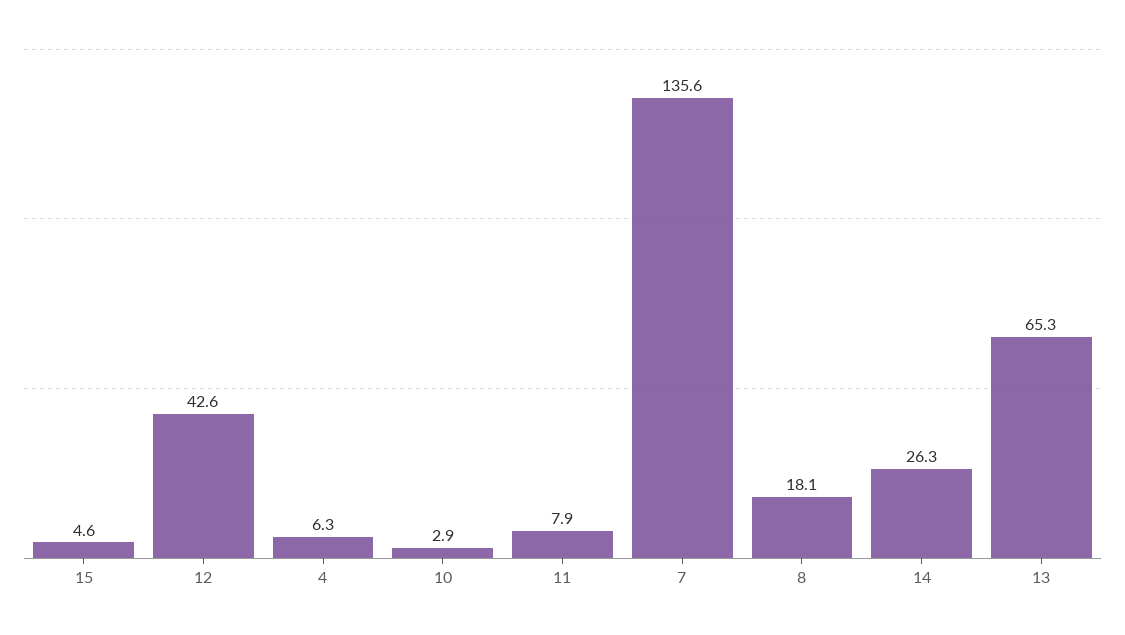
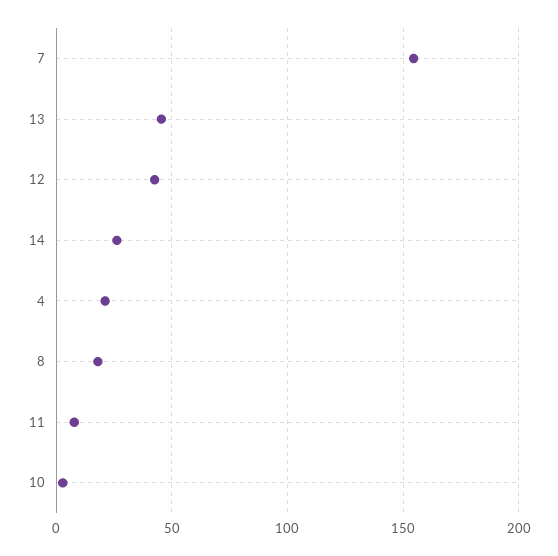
15: 4.6 -> none
4: 6.3 -> 20
7: 135.6 -> 155
13: 65.3 -> 45

